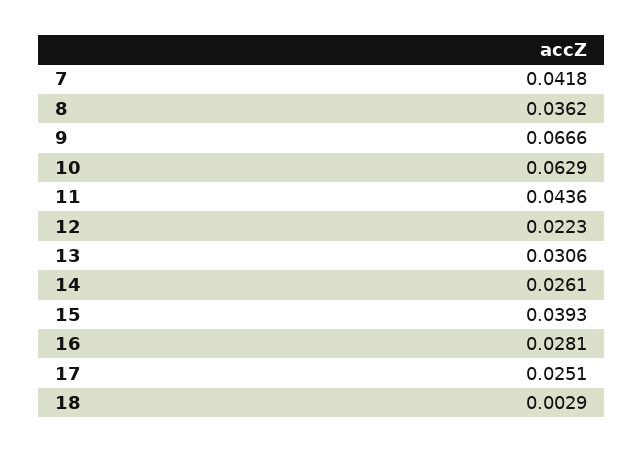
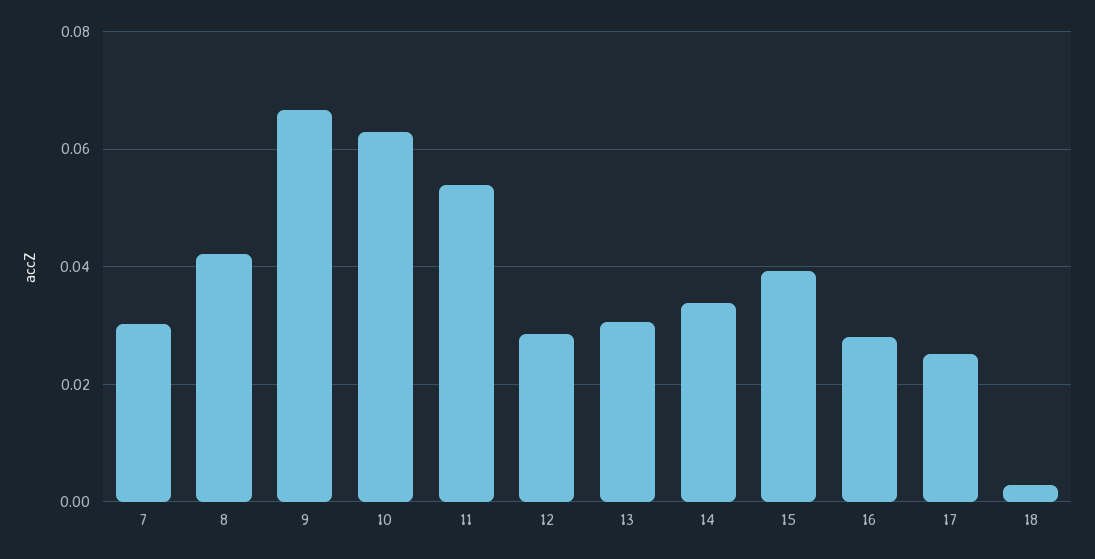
7: 0.0418 -> 0.03
8: 0.0362 -> 0.042
11: 0.0436 -> 0.054
12: 0.0223 -> 0.028
14: 0.0261 -> 0.034

